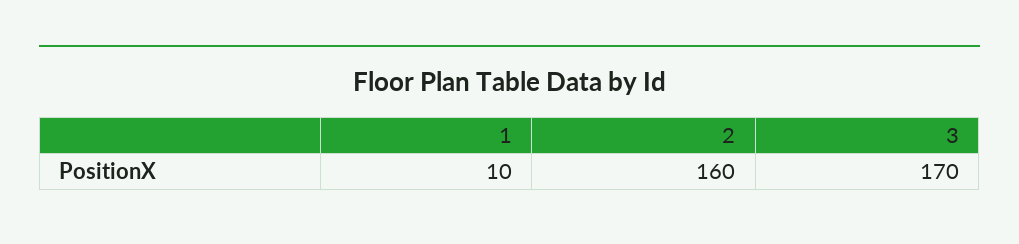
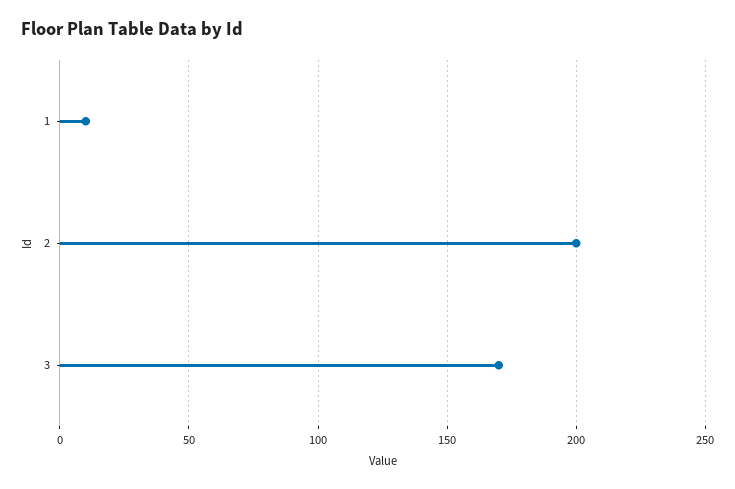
2: 160 -> 200

